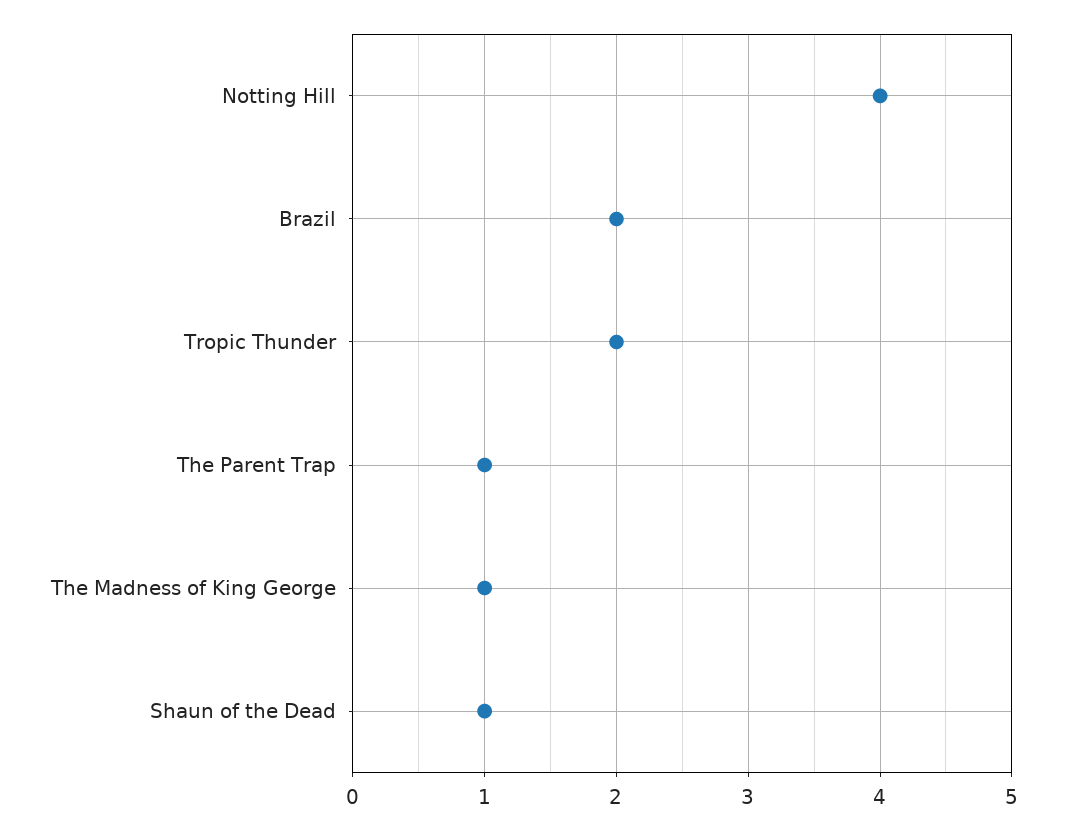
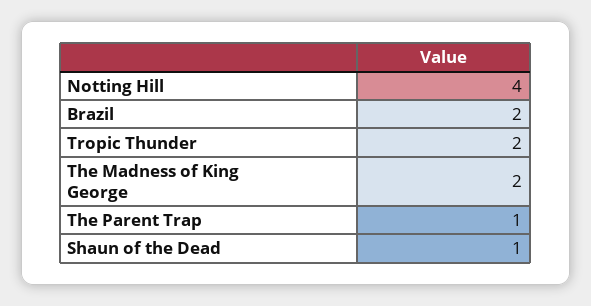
The Madness of King George: 1 -> 2

